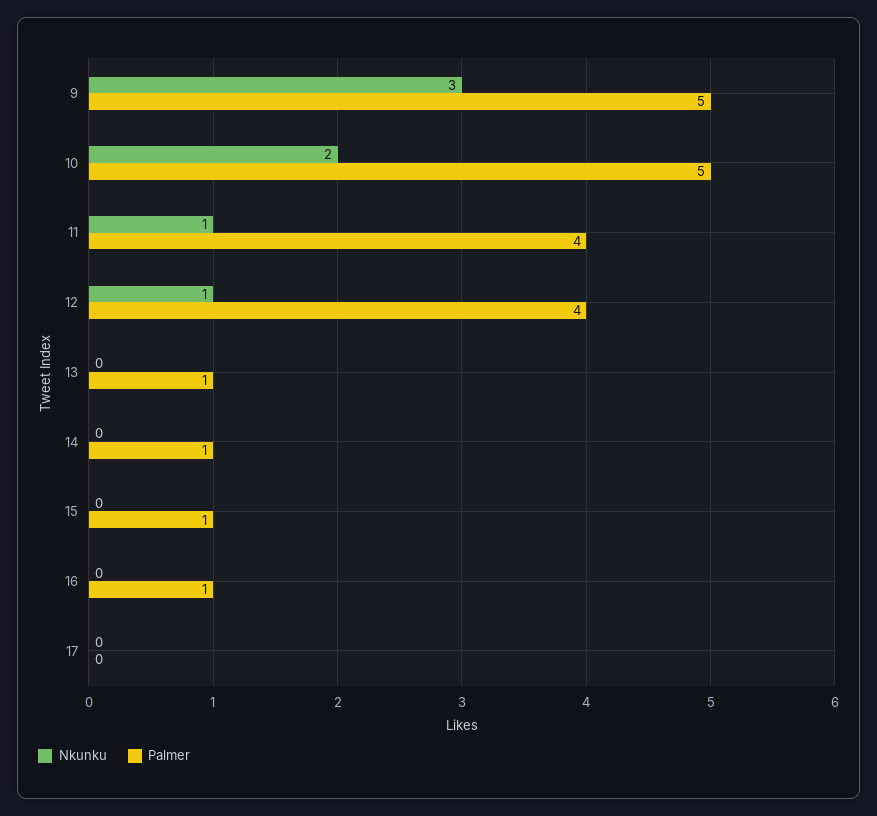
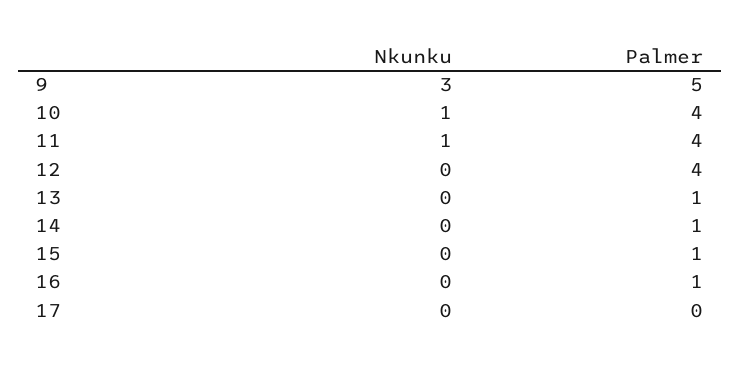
Nkunku, 10: 2 -> 1
Palmer, 10: 5 -> 4
Nkunku, 12: 1 -> 0

